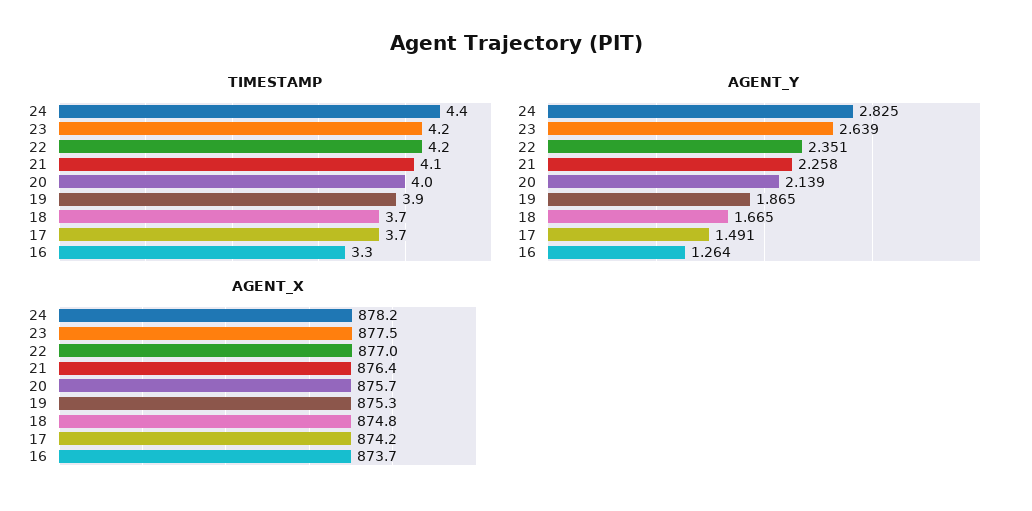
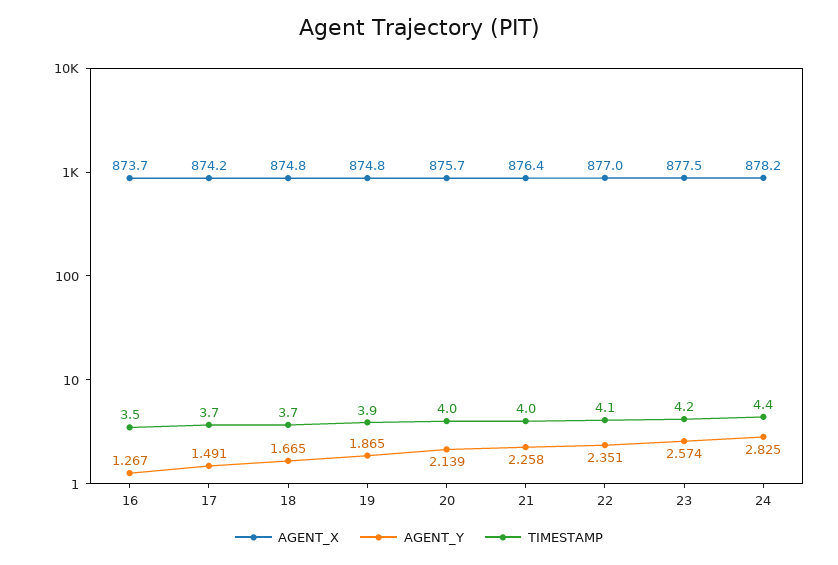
TIMESTAMP, 22: 4.2 -> 4.1
TIMESTAMP, 21: 4.1 -> 4
TIMESTAMP, 16: 3.3 -> 3.5
AGENT_Y, 23: 2.639 -> 2.574
AGENT_Y, 16: 1.264 -> 1.267
AGENT_X, 19: 875.3 -> 874.8

